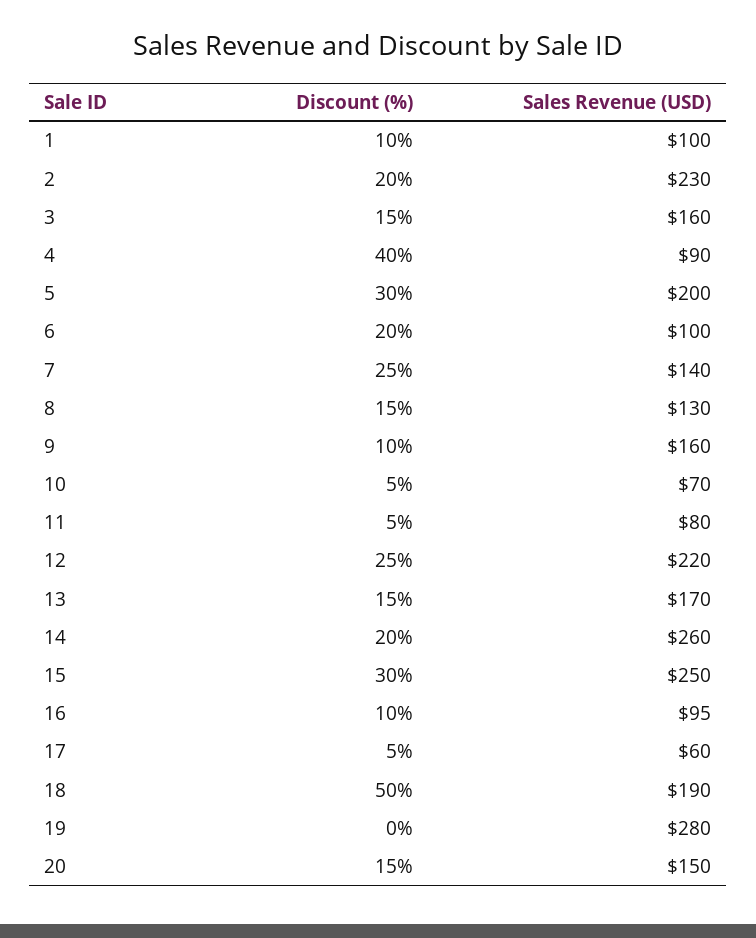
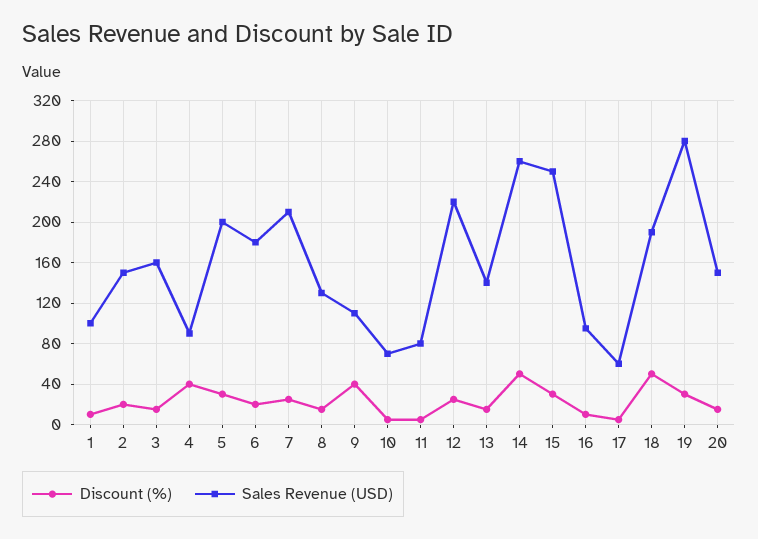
Sales Revenue (USD), 2: 230 -> 150
Sales Revenue (USD), 6: 100 -> 180
Sales Revenue (USD), 7: 140 -> 210
Discount (%), 9: 10 -> 40
Sales Revenue (USD), 9: 160 -> 110
Sales Revenue (USD), 13: 170 -> 140
Discount (%), 14: 20 -> 50
Discount (%), 19: 0 -> 30

